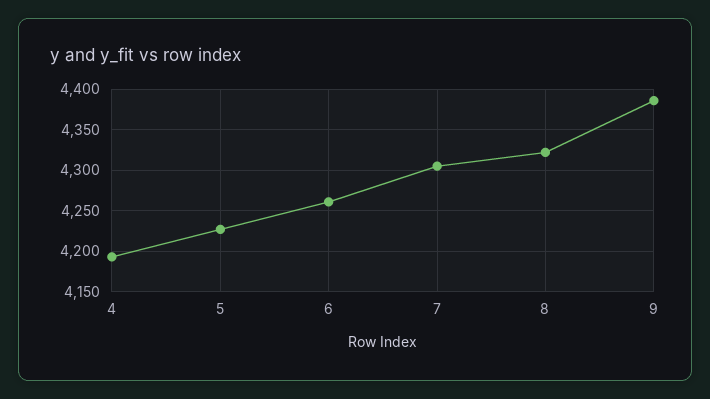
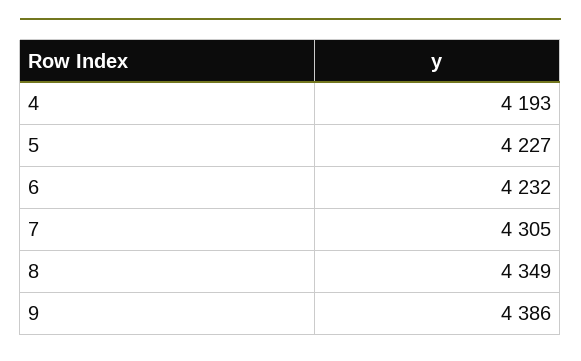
6: 4260 -> 4232
8: 4320 -> 4349

